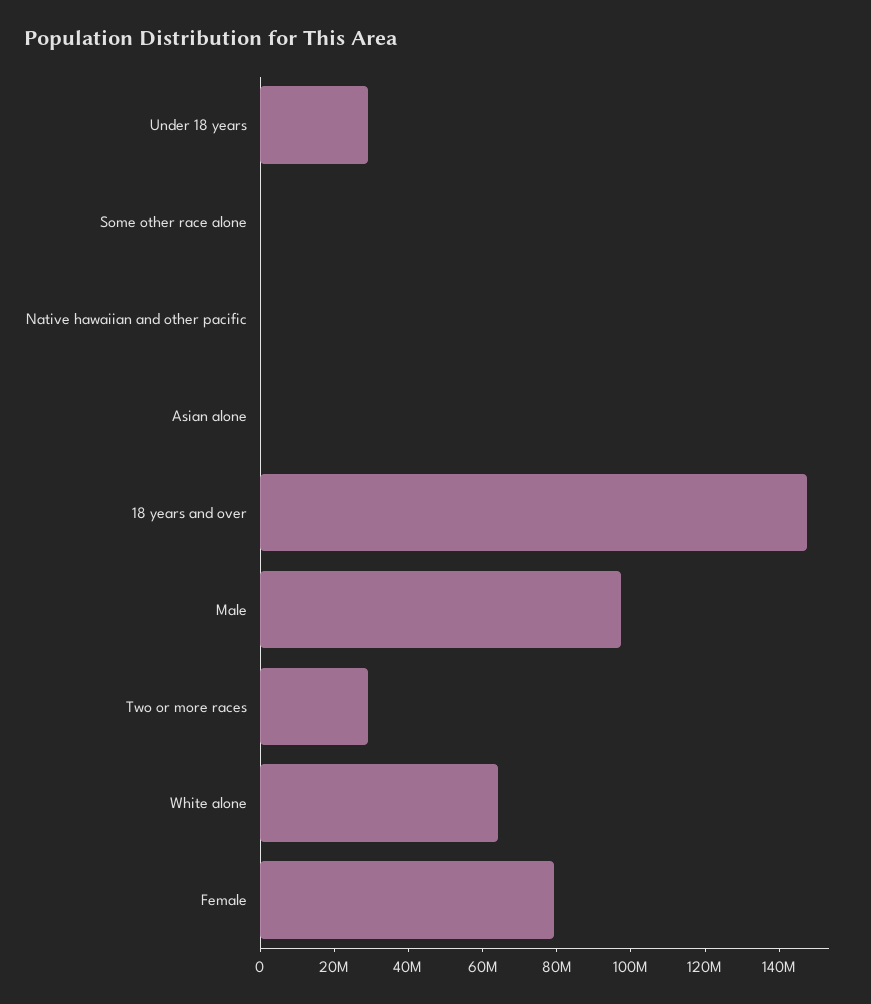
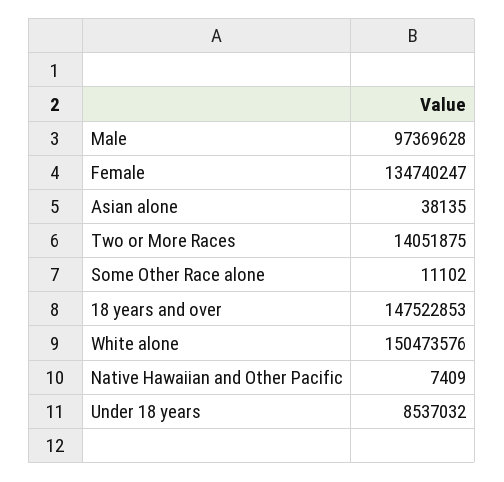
Under 18 years: 30000000 -> 8537032
Two or more races: 30000000 -> 14051875
White alone: 65000000 -> 150473576
Female: 80000000 -> 134740247

